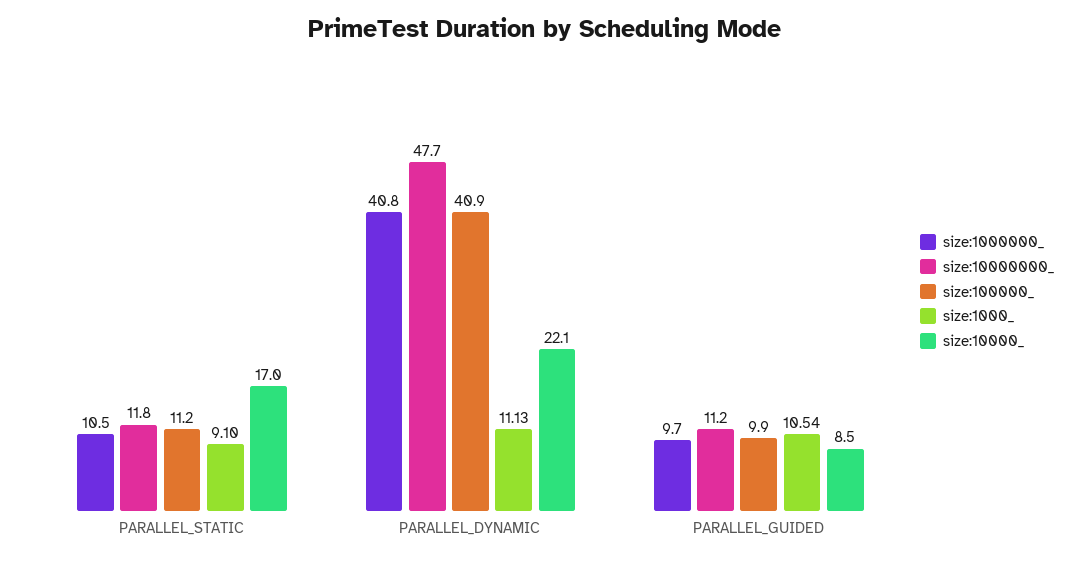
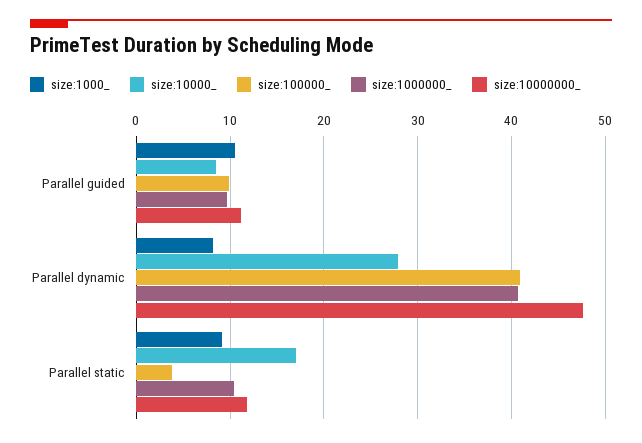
size:100000_, PARALLEL_STATIC: 11.2 -> 4
size:1000_, PARALLEL_DYNAMIC: 11.13 -> 8
size:10000_, PARALLEL_DYNAMIC: 22.1 -> 28

